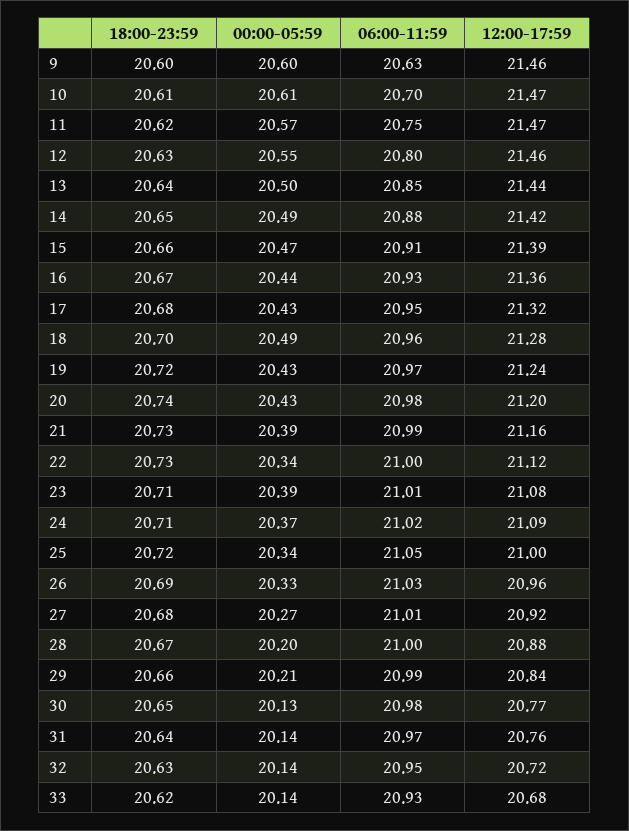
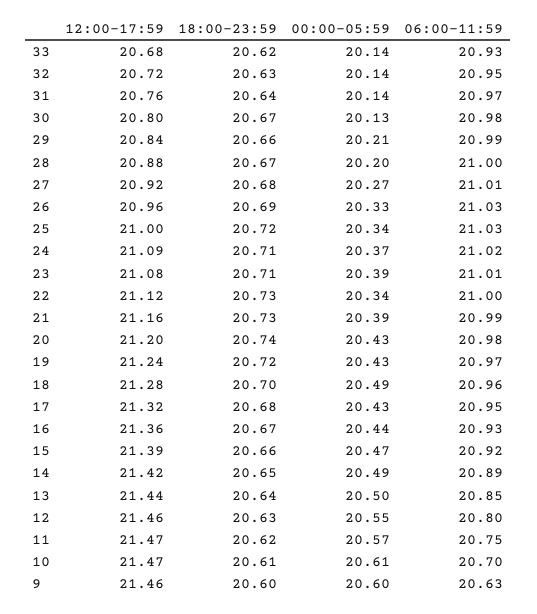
06:00-11:59, 14: 20.88 -> 20.89
06:00-11:59, 15: 20.91 -> 20.92
06:00-11:59, 25: 21.05 -> 21.03
18:00-23:59, 30: 20.65 -> 20.67
12:00-17:59, 30: 20.77 -> 20.8

